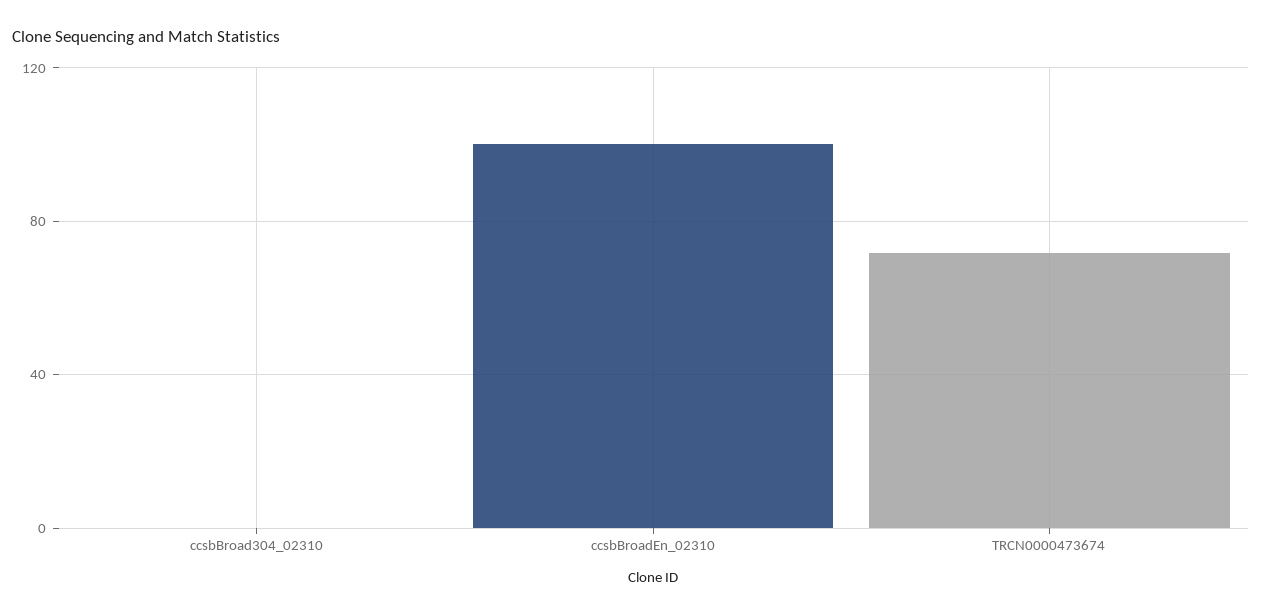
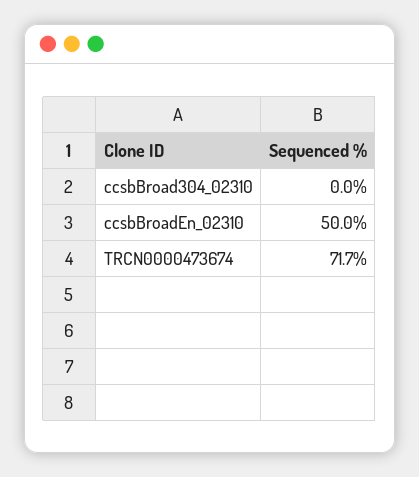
ccsbBroadEn_02310: 100 -> 50

